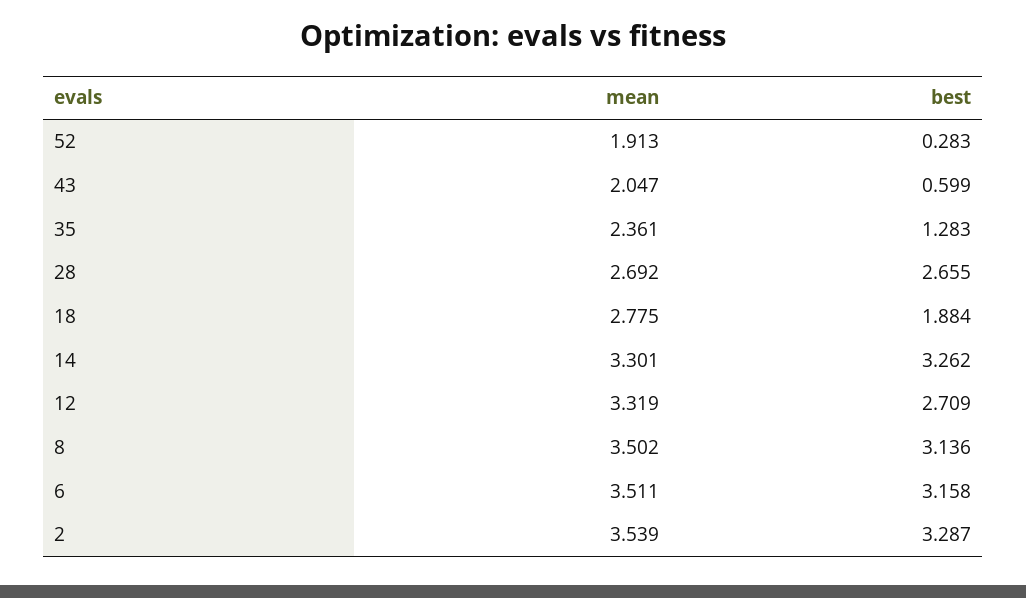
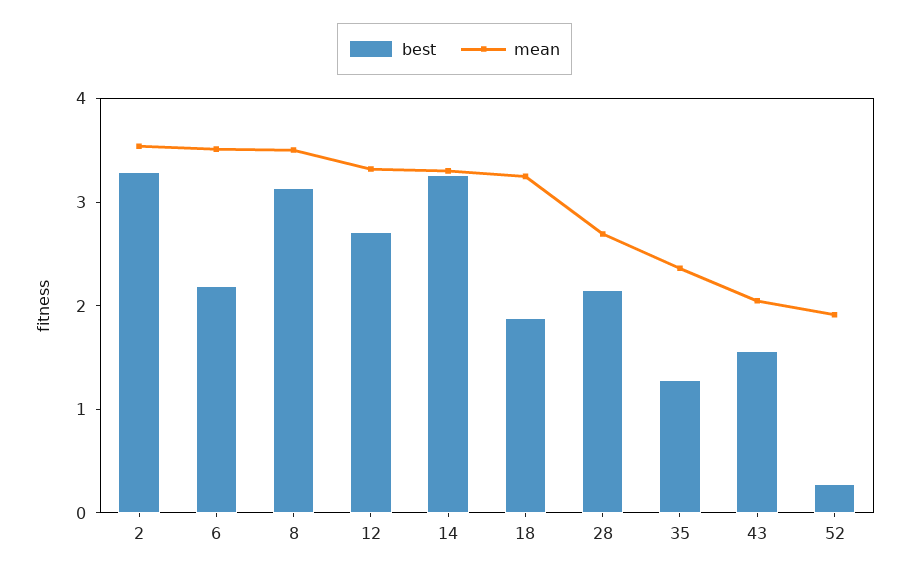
best, 43: 0.599 -> 1.6
best, 28: 2.655 -> 2.2
mean, 18: 2.775 -> 3.2
best, 6: 3.158 -> 2.2

